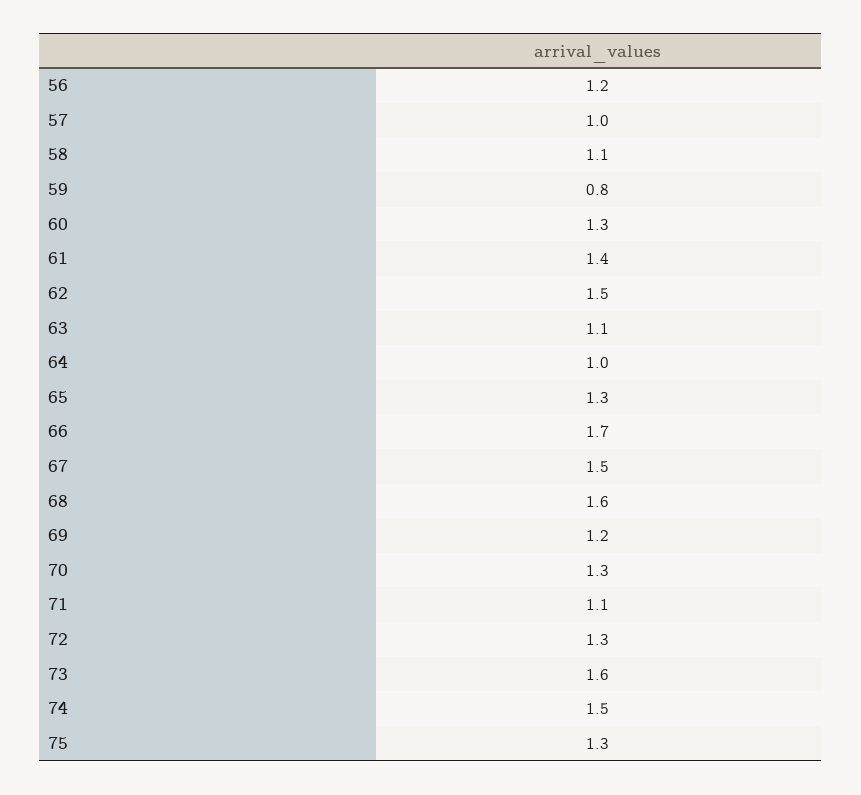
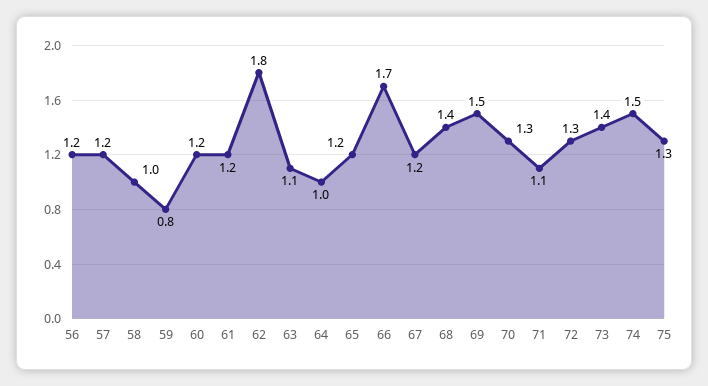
57: 1 -> 1.2
58: 1.1 -> 1
60: 1.3 -> 1.2
61: 1.4 -> 1.2
62: 1.5 -> 1.8
65: 1.3 -> 1.2
67: 1.5 -> 1.2
68: 1.6 -> 1.4
69: 1.2 -> 1.5
73: 1.6 -> 1.4

